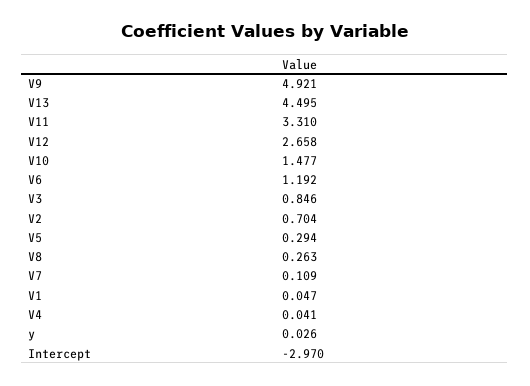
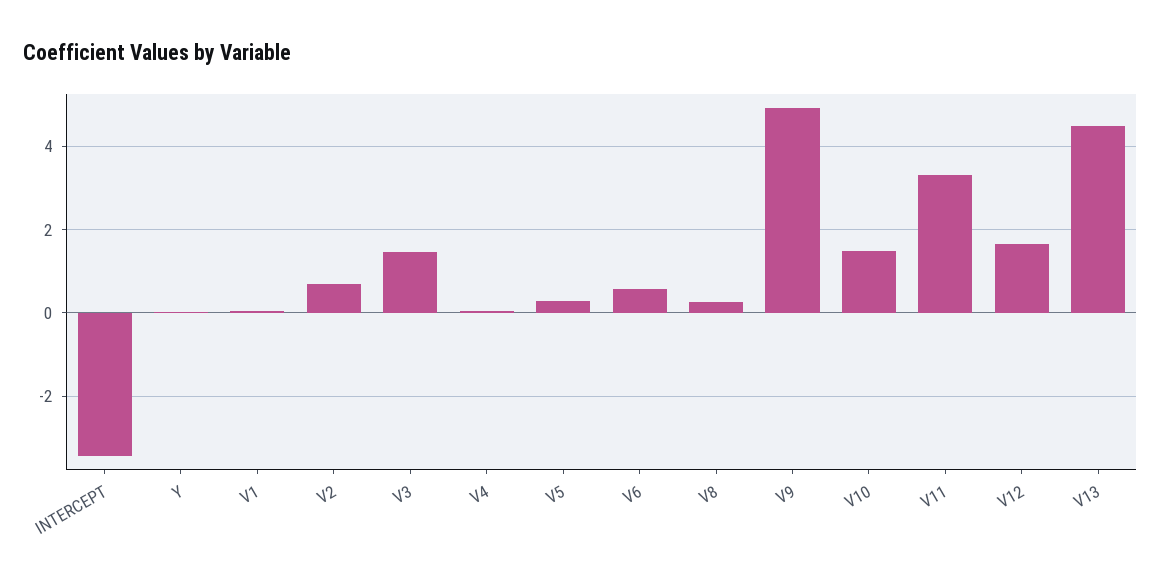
V12: 2.658 -> 1.6
V6: 1.192 -> 0.6
V3: 0.846 -> 1.4
V7: 0.109 -> none
Intercept: -2.97 -> -3.4

